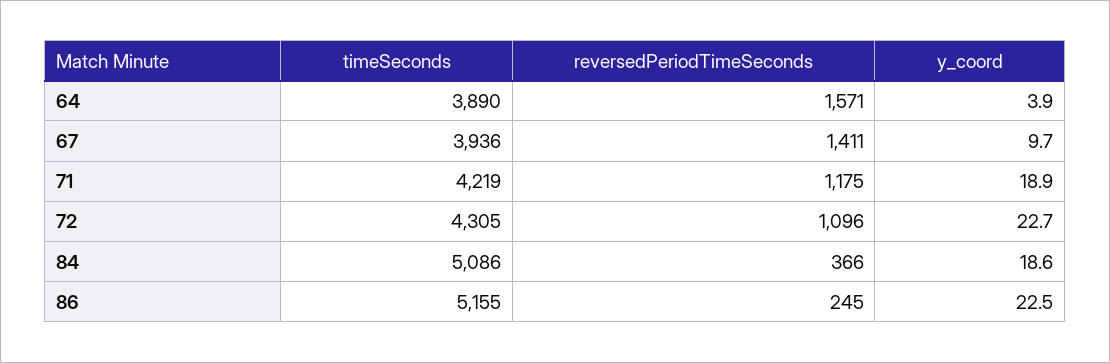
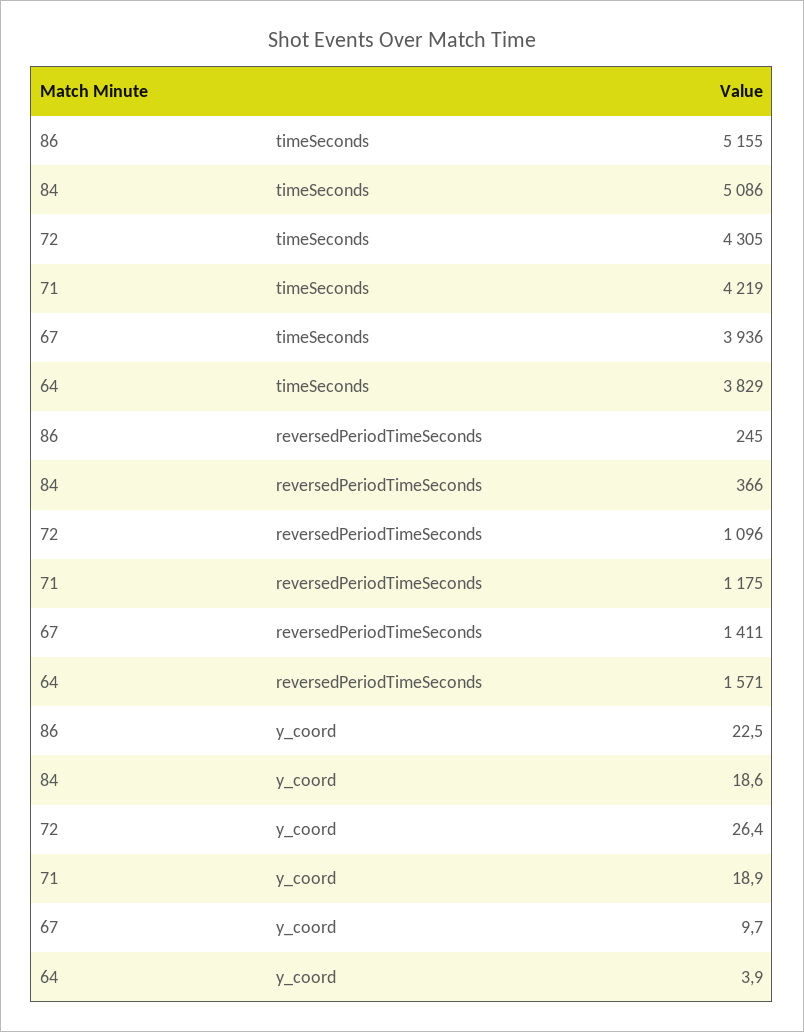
timeSeconds, 64: 3890 -> 3829
y_coord, 72: 22.7 -> 26.4

